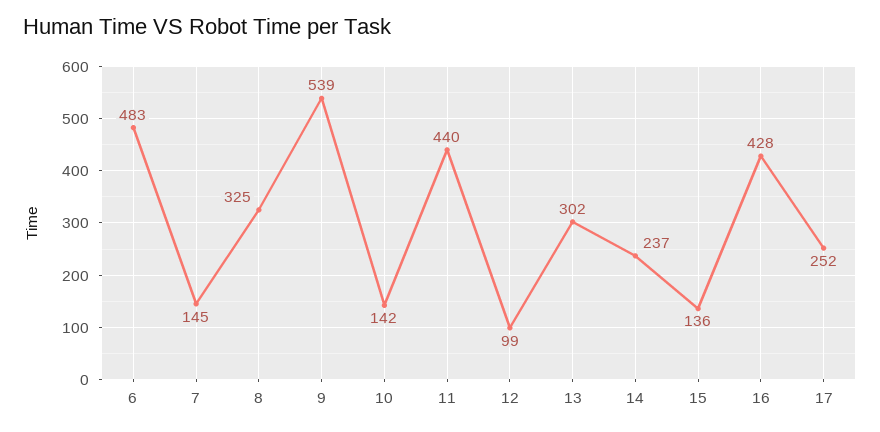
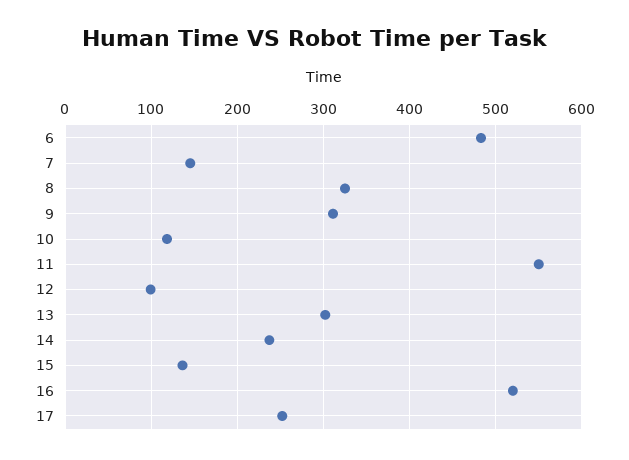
9: 539 -> 310
10: 142 -> 120
11: 440 -> 550
16: 428 -> 520

